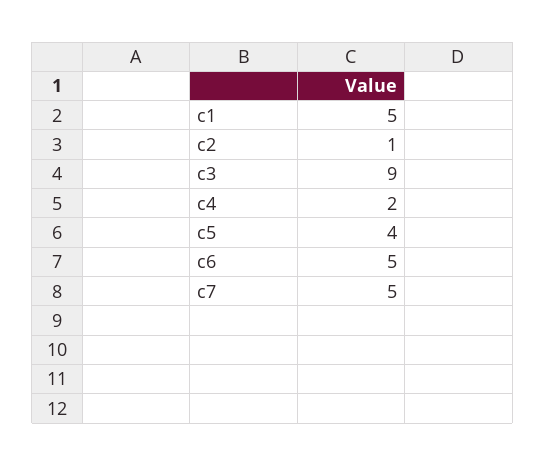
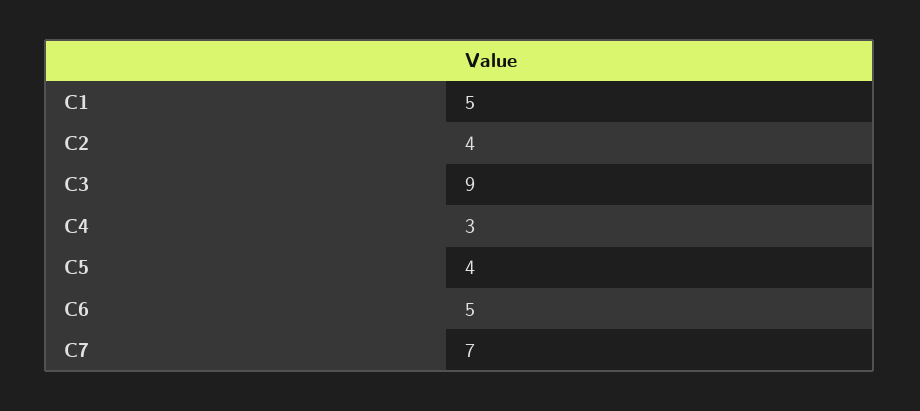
c2: 1 -> 4
c4: 2 -> 3
c7: 5 -> 7

